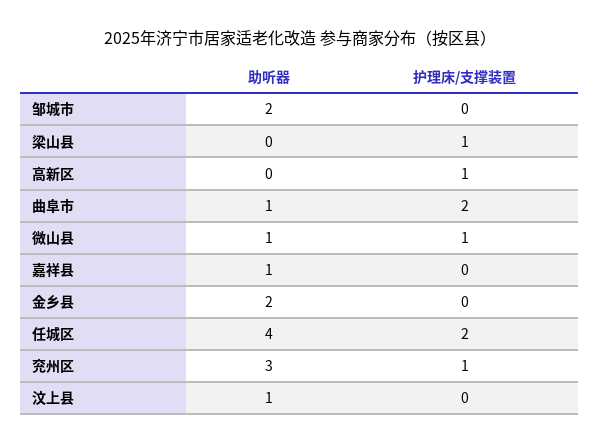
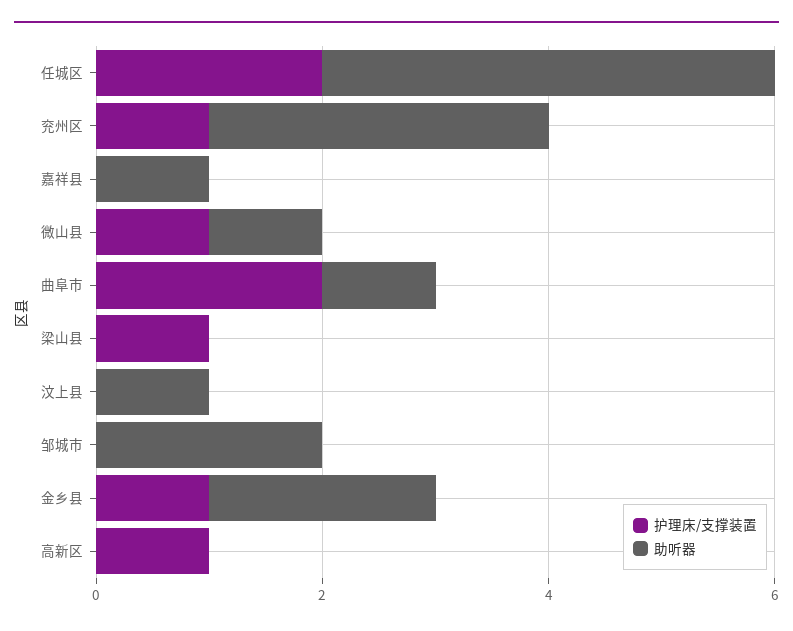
护理床/支撑装置, 金乡县: 0 -> 1

